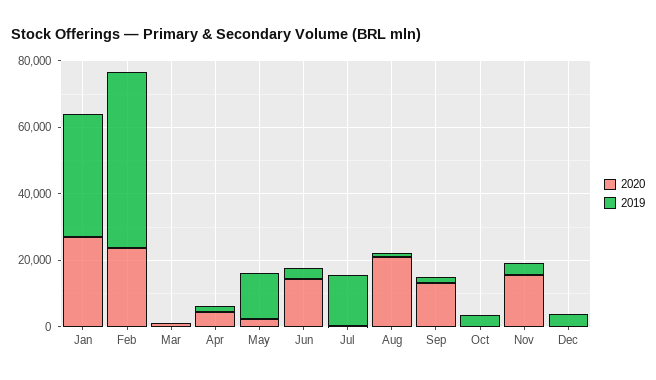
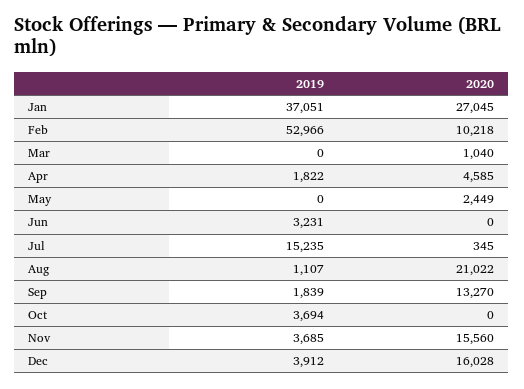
2020, Feb: 25000 -> 10218
2019, May: 15000 -> 0
2020, Jun: 15000 -> 0
2020, Dec: 0 -> 16028

